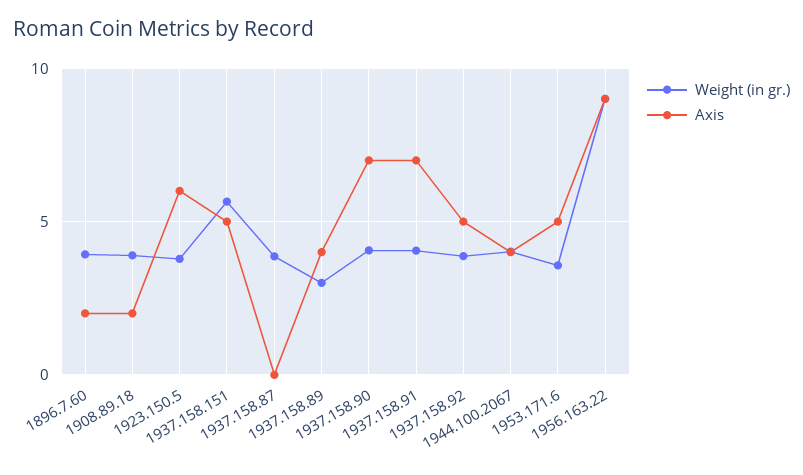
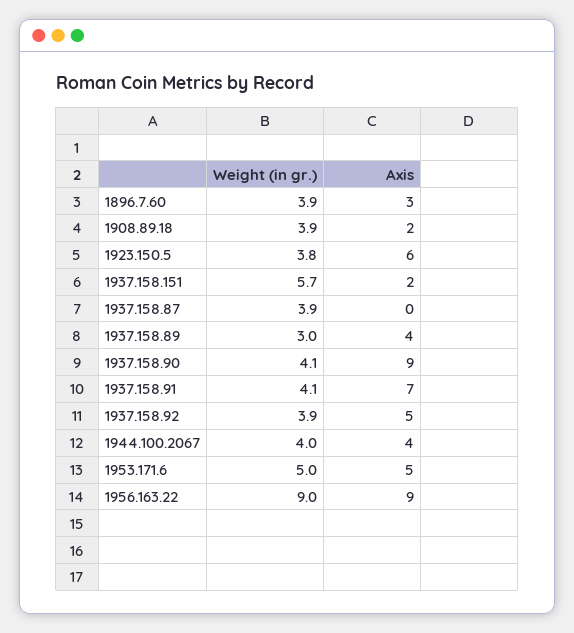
Axis, 1896.7.60: 2 -> 3
Axis, 1937.158.151: 5 -> 2
Axis, 1937.158.90: 7 -> 9
Weight (in gr.), 1953.171.6: 3.5 -> 5

